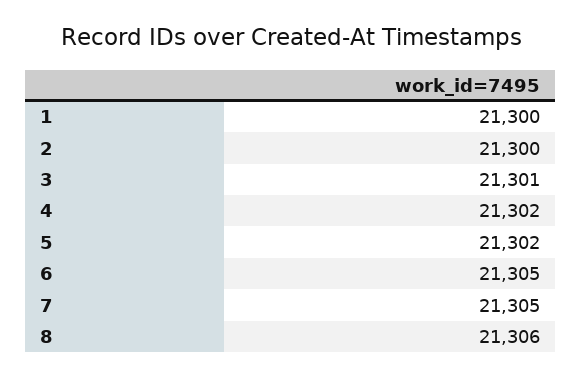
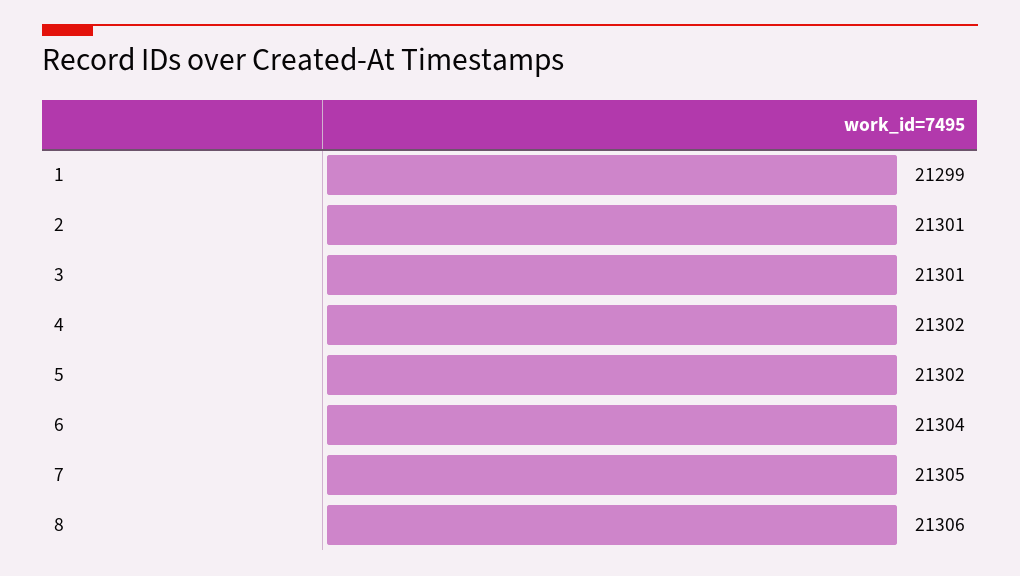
1: 21300 -> 21299
2: 21300 -> 21301
6: 21305 -> 21304

